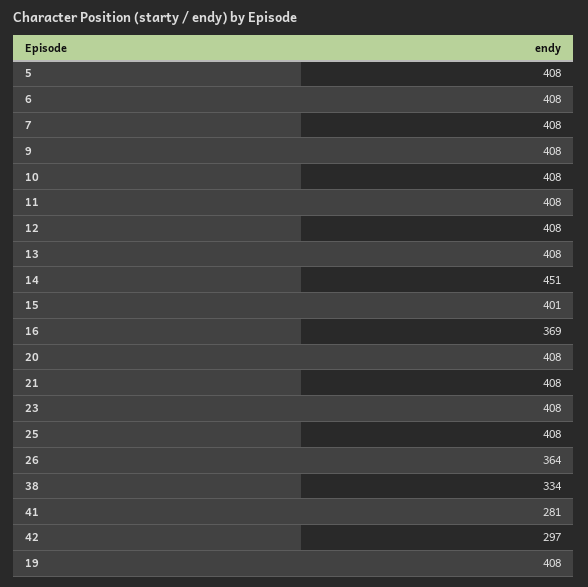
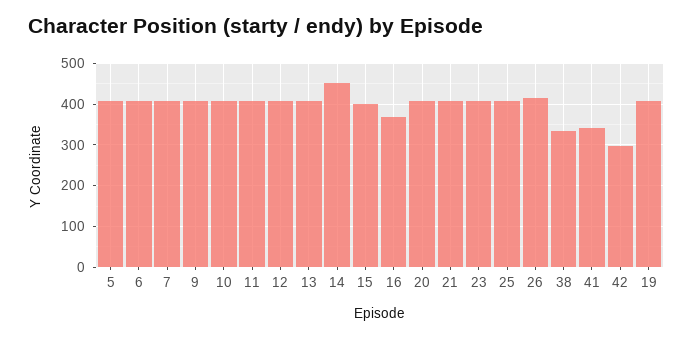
26: 364 -> 420
41: 281 -> 340

